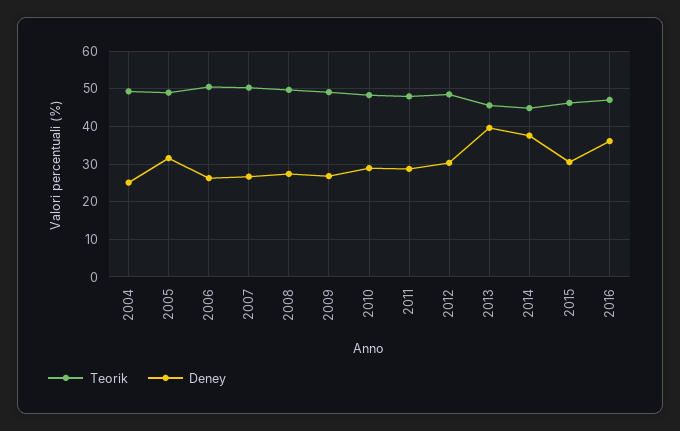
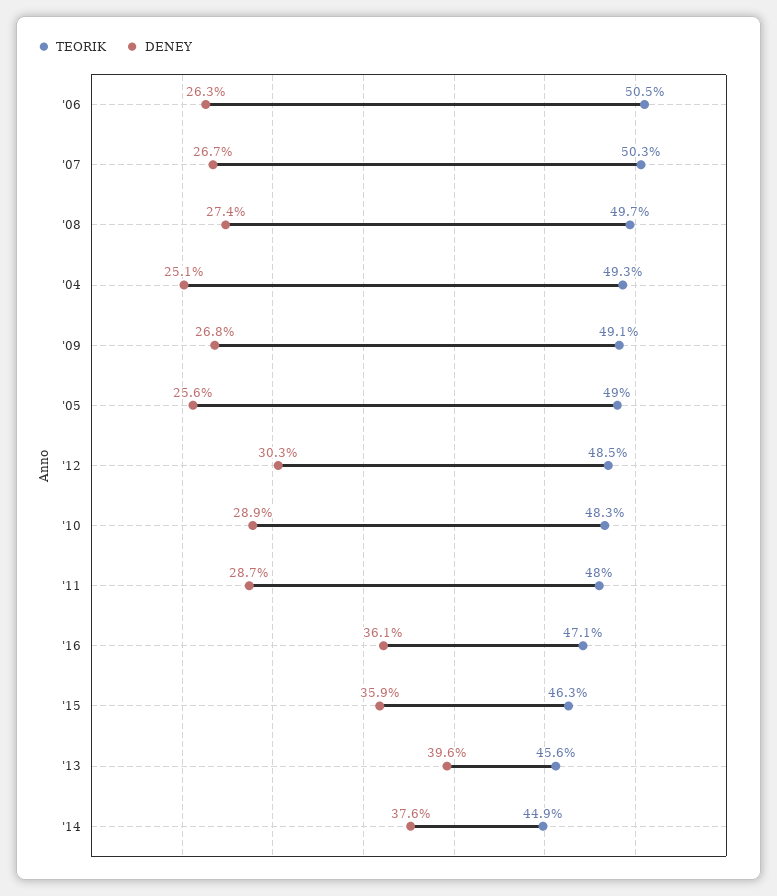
Deney, 2005: 32 -> 25.6
Deney, 2015: 30 -> 35.9

